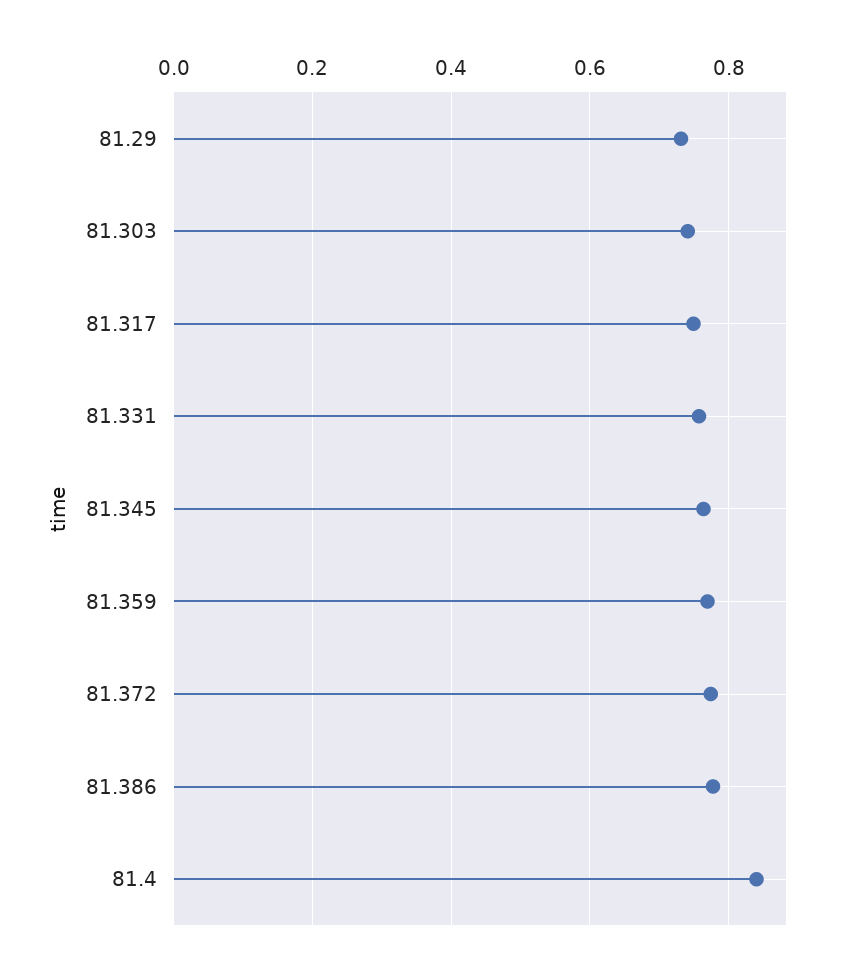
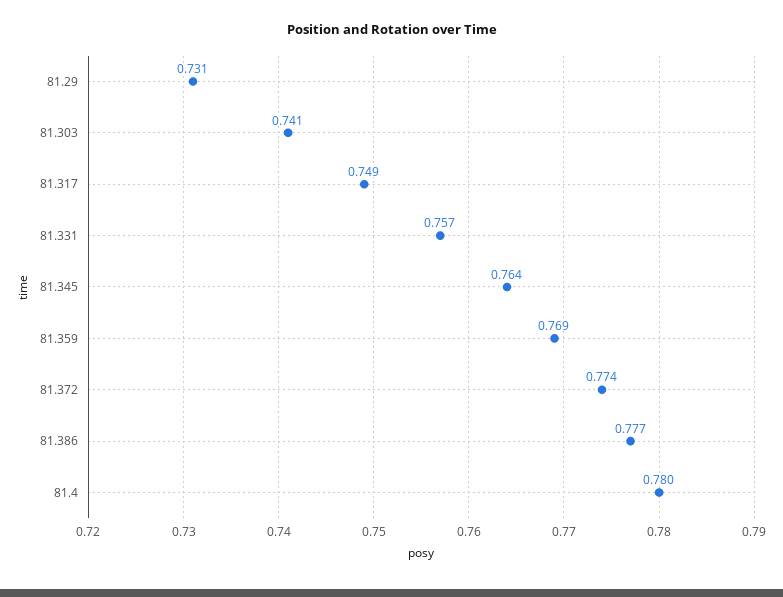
81.4: 0.84 -> 0.78

